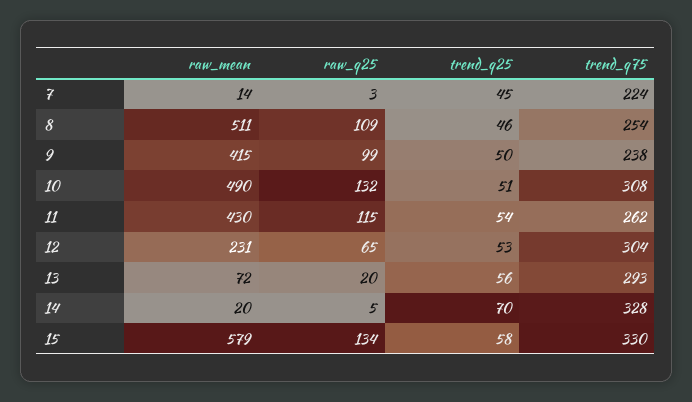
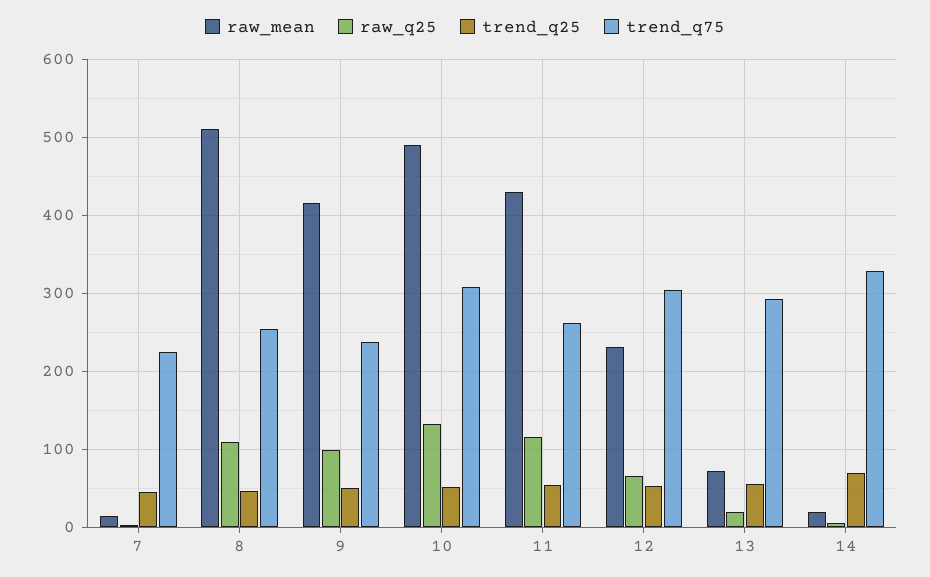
raw_mean, 15: 579 -> none
raw_q25, 15: 134 -> none
trend_q25, 15: 58 -> none
trend_q75, 15: 330 -> none

